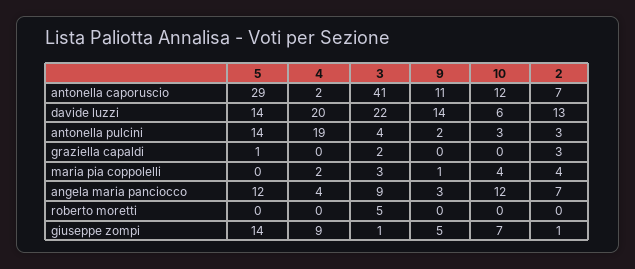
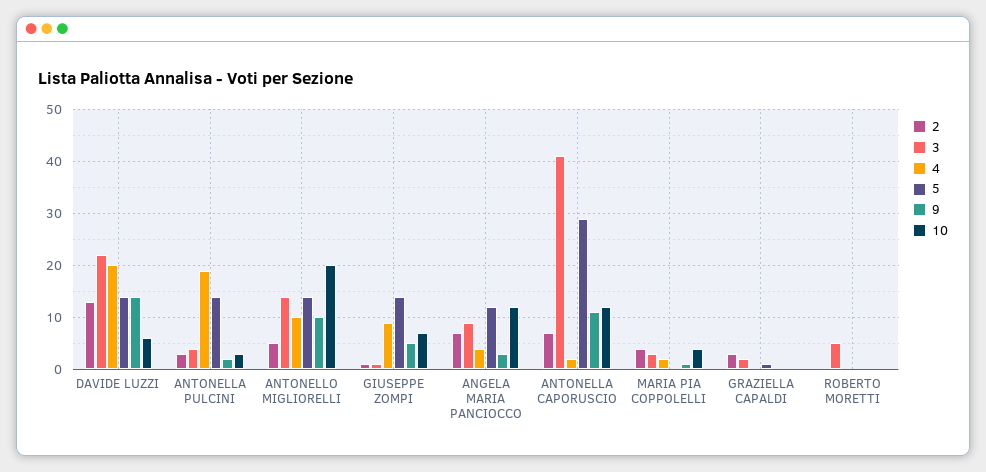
2, ANTONELLO MIGLIORELLI: none -> 5
3, ANTONELLO MIGLIORELLI: none -> 15
4, ANTONELLO MIGLIORELLI: none -> 10
5, ANTONELLO MIGLIORELLI: none -> 15
9, ANTONELLO MIGLIORELLI: none -> 10
10, ANTONELLO MIGLIORELLI: none -> 20

